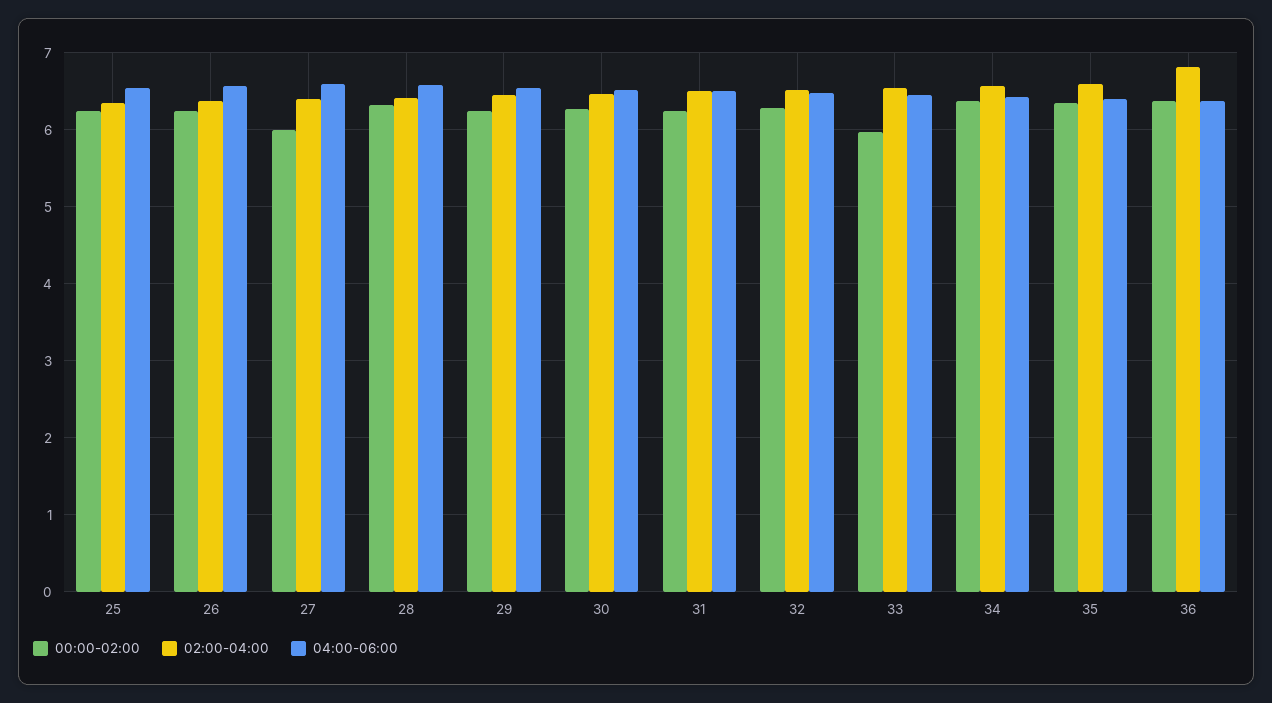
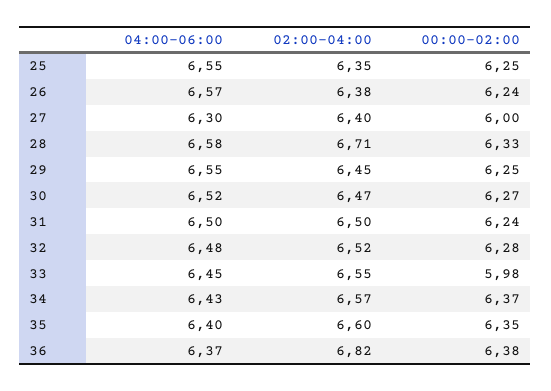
04:00-06:00, 27: 6.6 -> 6.3
02:00-04:00, 28: 6.4 -> 6.71

